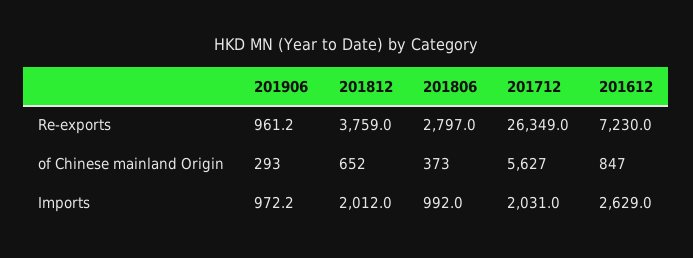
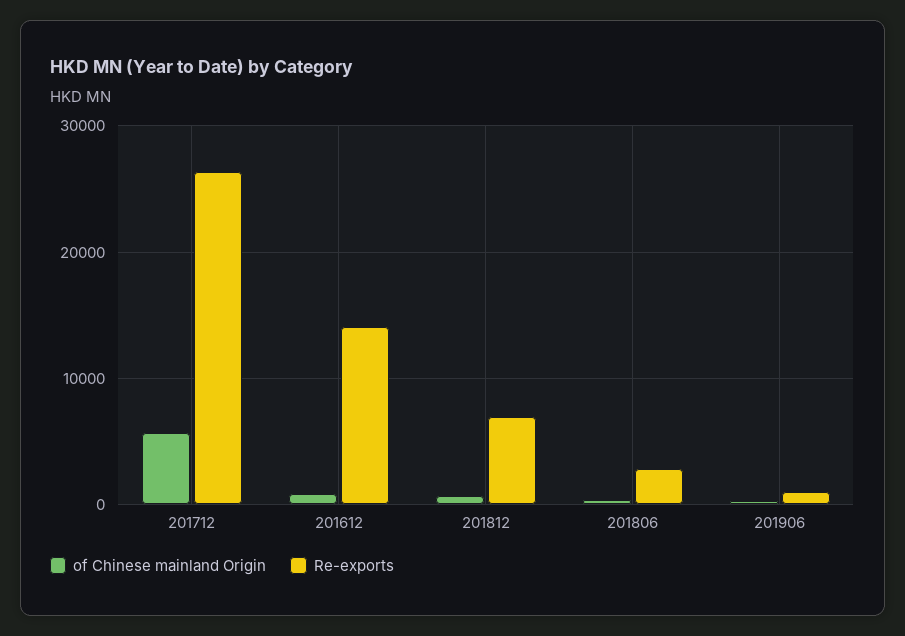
Re-exports, 201812: 3759 -> 7000
Re-exports, 201612: 7230 -> 14000
Imports, 201906: 972.2 -> none
Imports, 201812: 2012 -> none
Imports, 201806: 992 -> none
Imports, 201712: 2031 -> none
Imports, 201612: 2629 -> none

